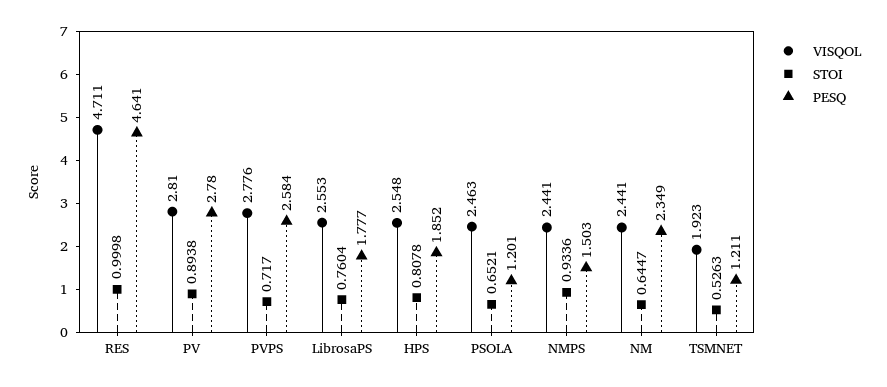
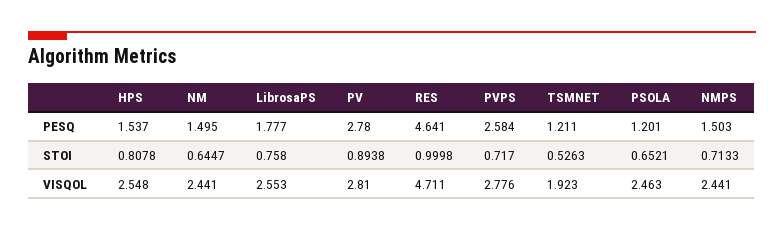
STOI, LibrosaPS: 0.7604 -> 0.758
PESQ, HPS: 1.852 -> 1.537
STOI, NMPS: 0.9336 -> 0.7133
PESQ, NM: 2.349 -> 1.495

